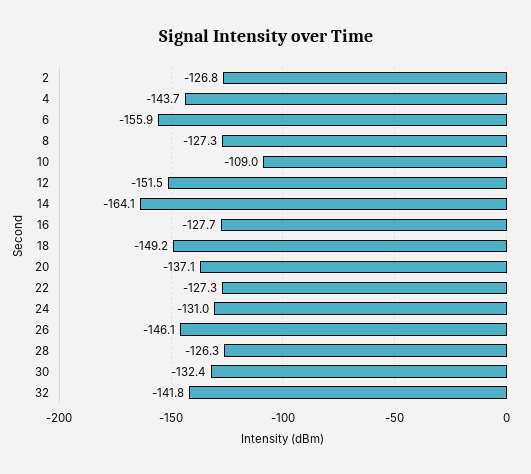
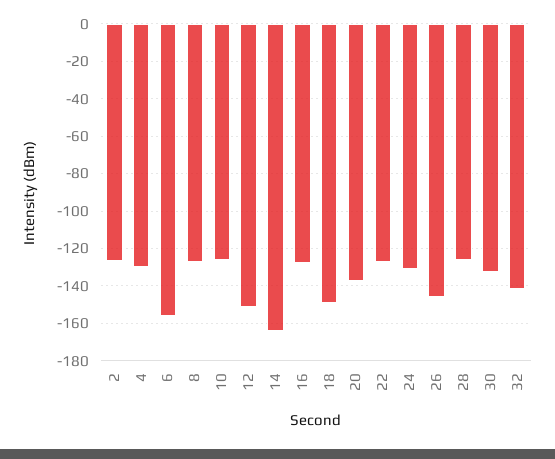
4: -143.7 -> -130
10: -109 -> -125

